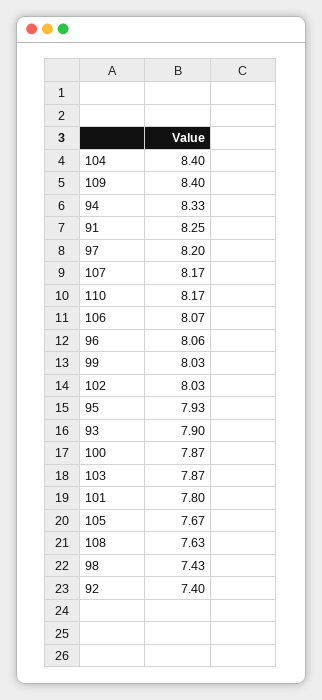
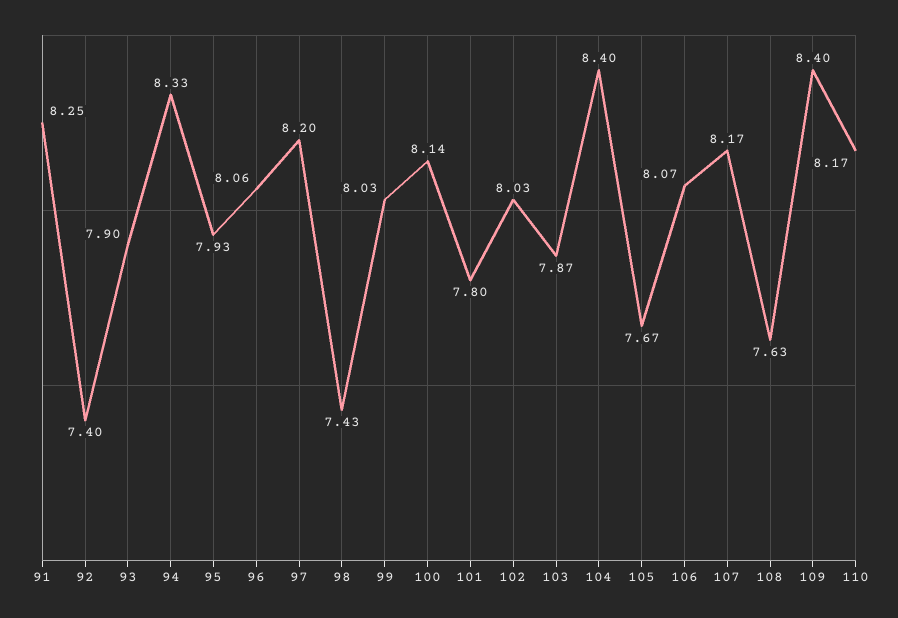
100: 7.87 -> 8.14

